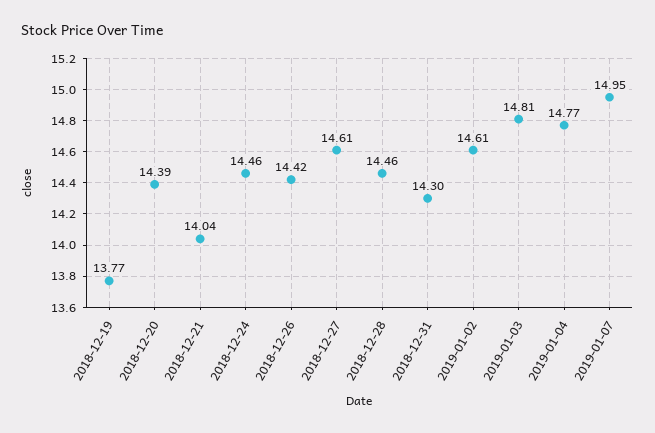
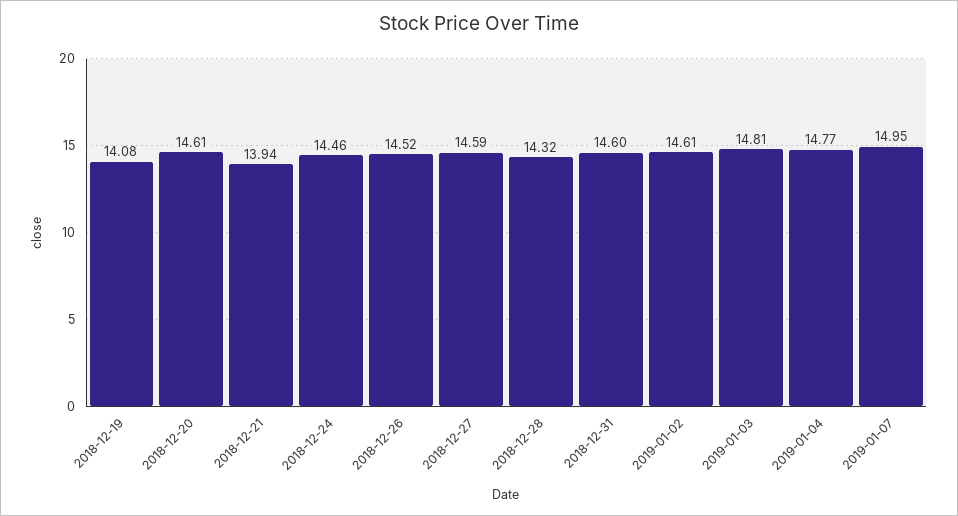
2018-12-19: 13.77 -> 14.08
2018-12-20: 14.39 -> 14.61
2018-12-21: 14.04 -> 13.94
2018-12-26: 14.42 -> 14.52
2018-12-27: 14.61 -> 14.59
2018-12-28: 14.46 -> 14.32
2018-12-31: 14.3 -> 14.6

